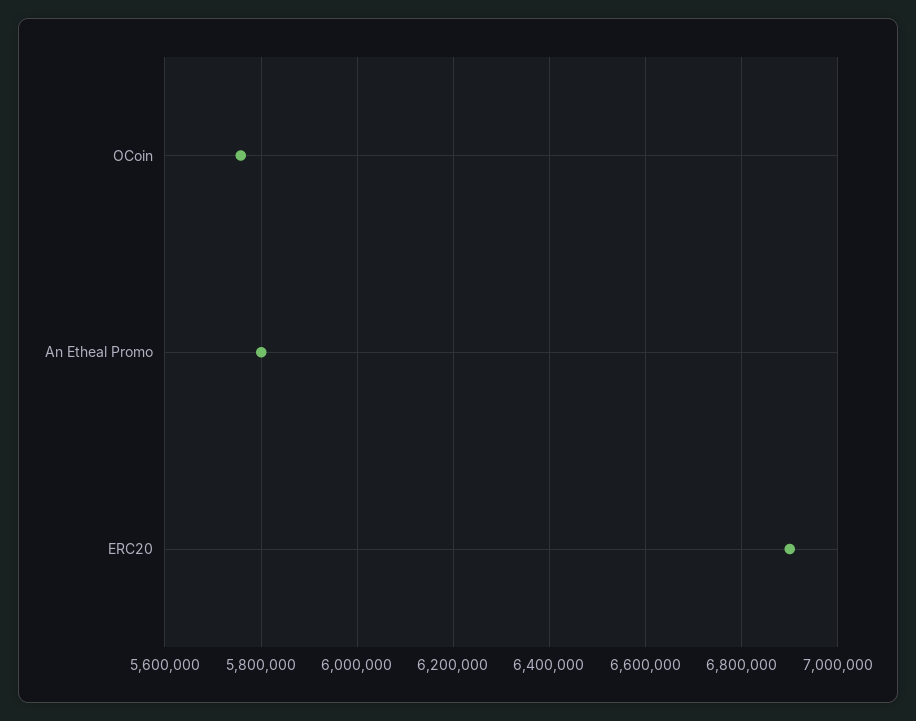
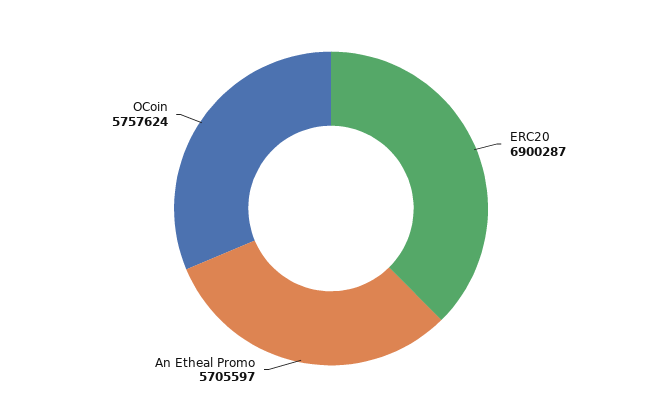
An Etheal Promo: 5800000 -> 5705597

